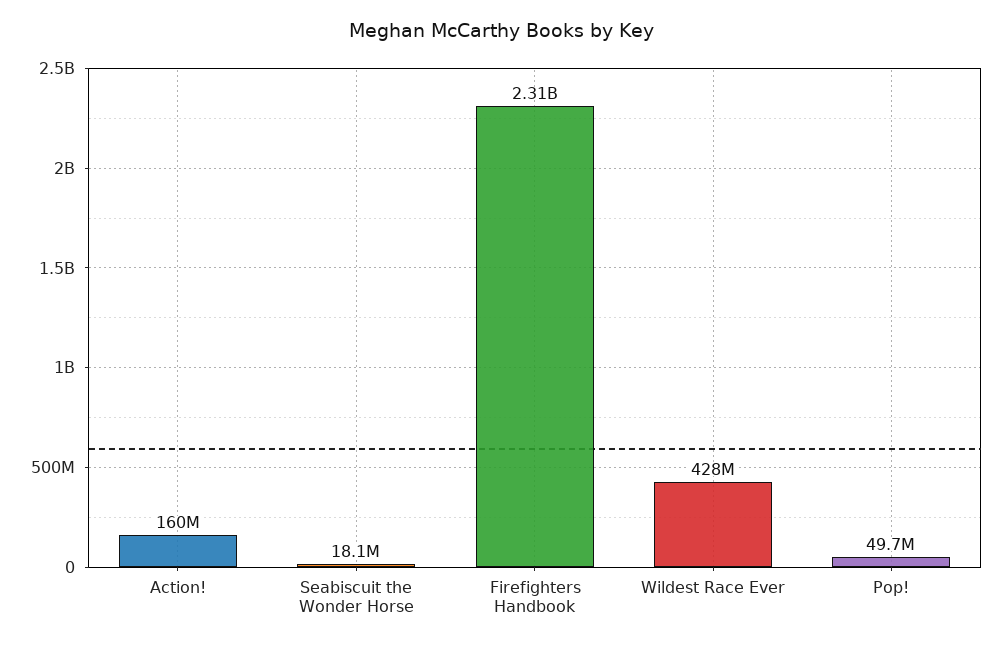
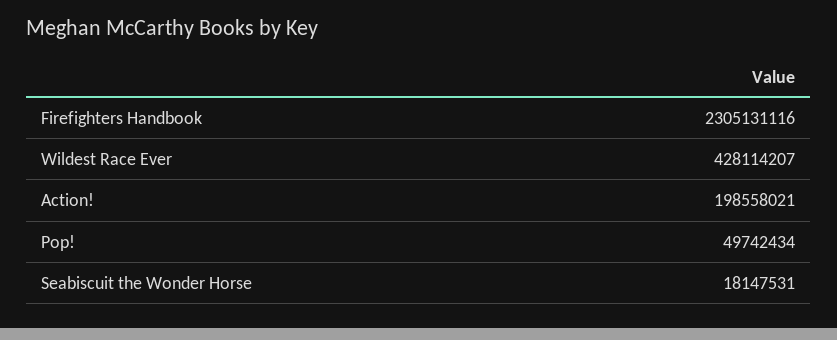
Action!: 160000000 -> 198558021

